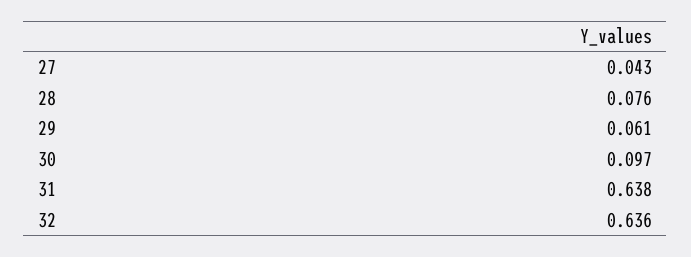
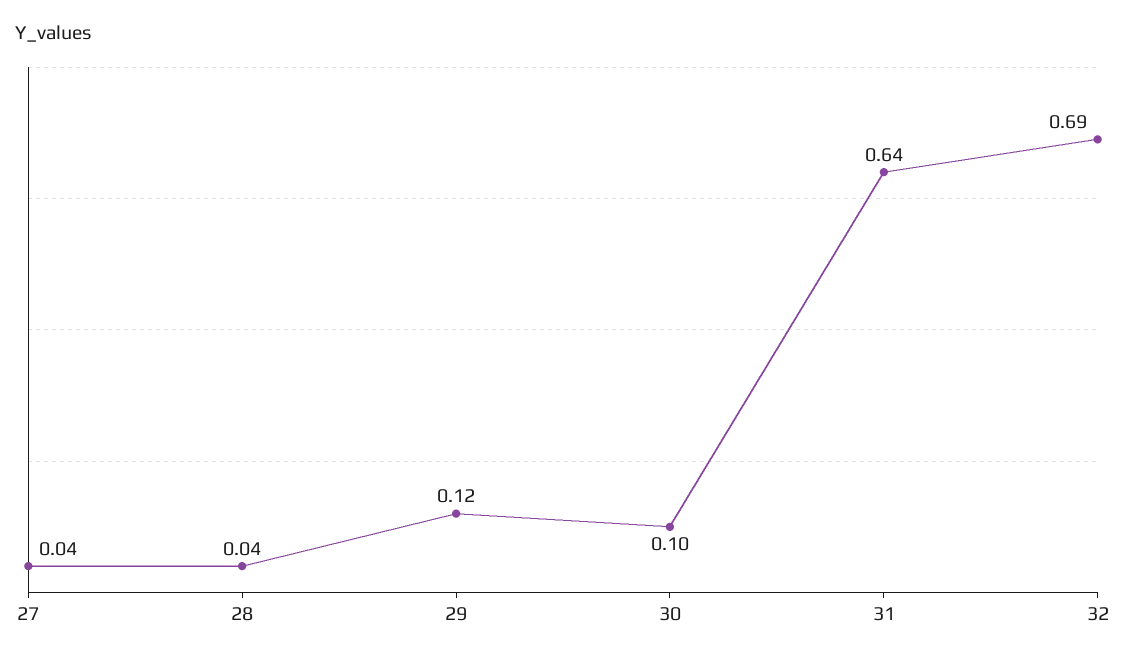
28: 0.076 -> 0.04
29: 0.061 -> 0.12
32: 0.636 -> 0.69

